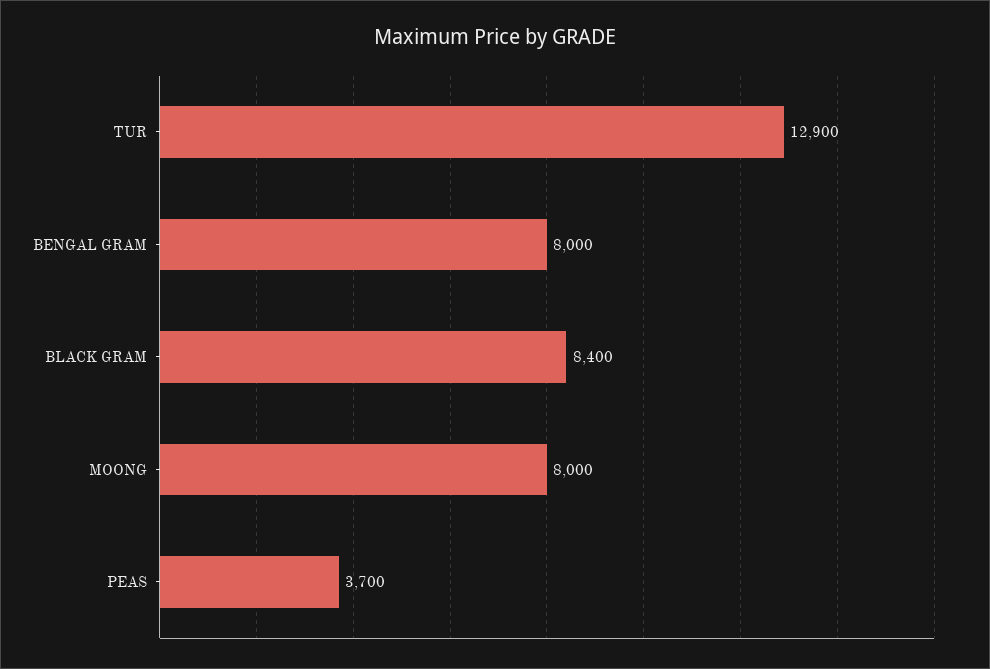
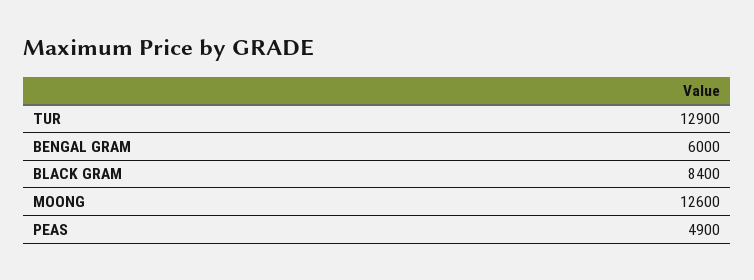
BENGAL GRAM: 8000 -> 6000
MOONG: 8000 -> 12600
PEAS: 3700 -> 4900

